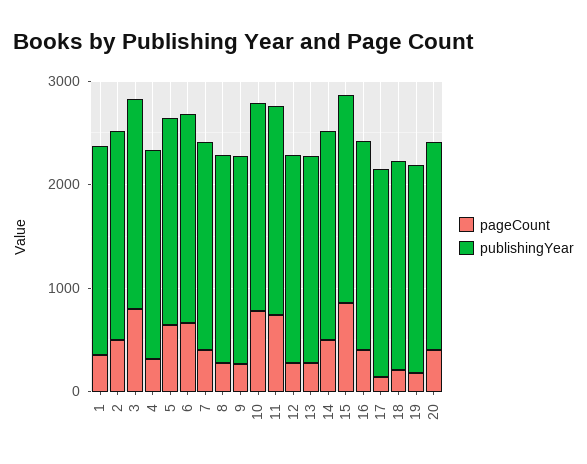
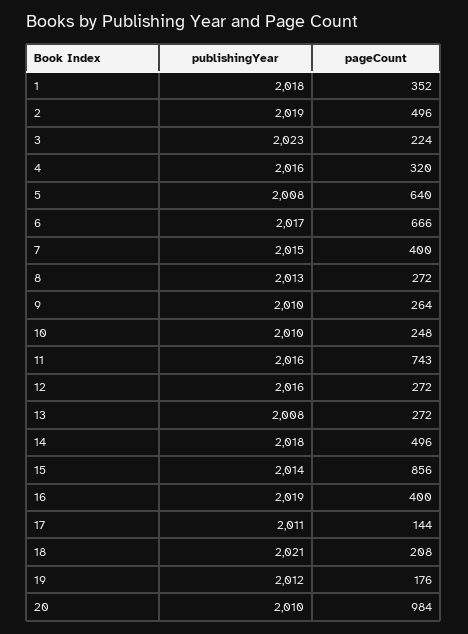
pageCount, 3: 800 -> 224
pageCount, 10: 800 -> 248
pageCount, 20: 400 -> 984

